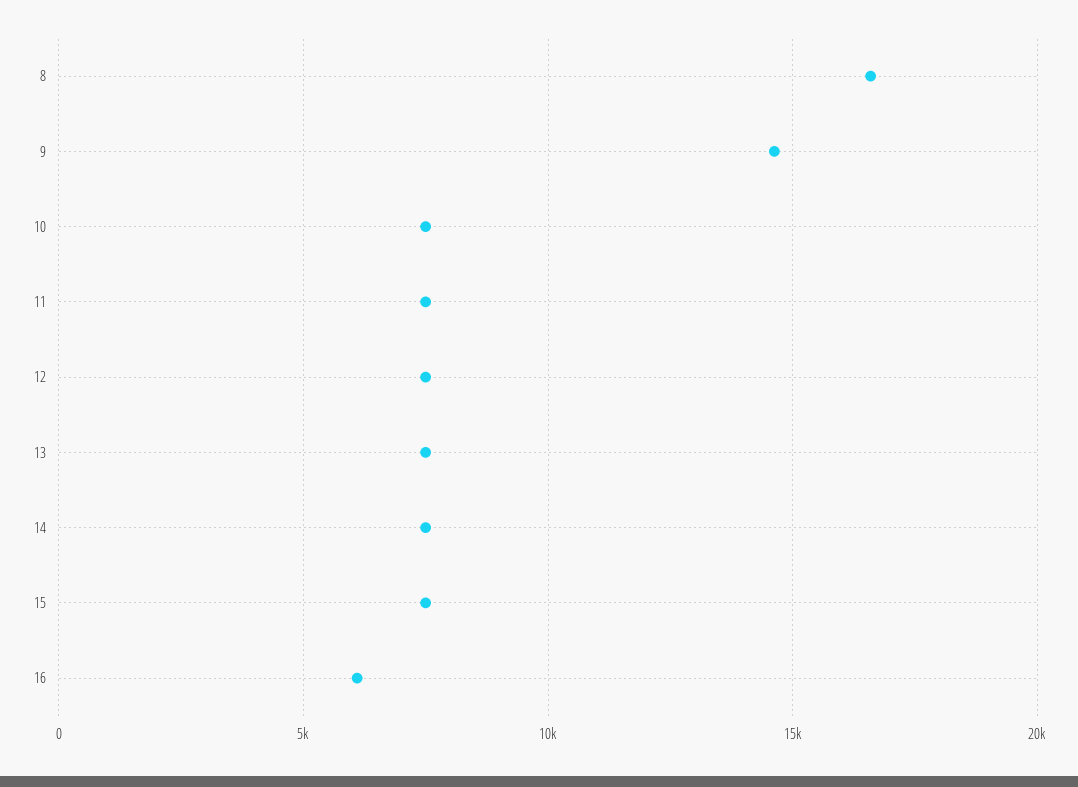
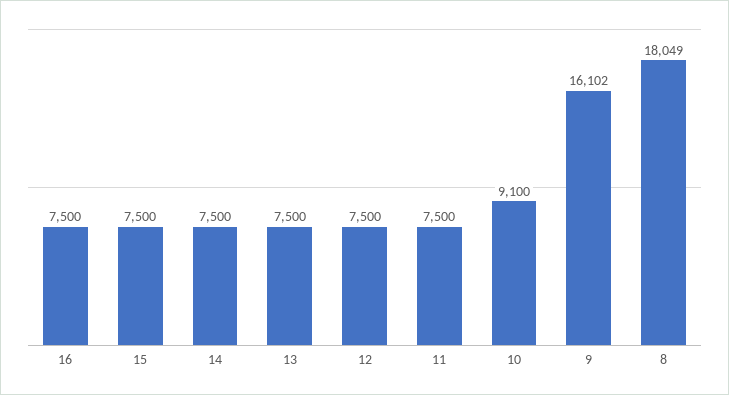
8: 16500 -> 18049
9: 14500 -> 16102
10: 7500 -> 9100
16: 6000 -> 7500

